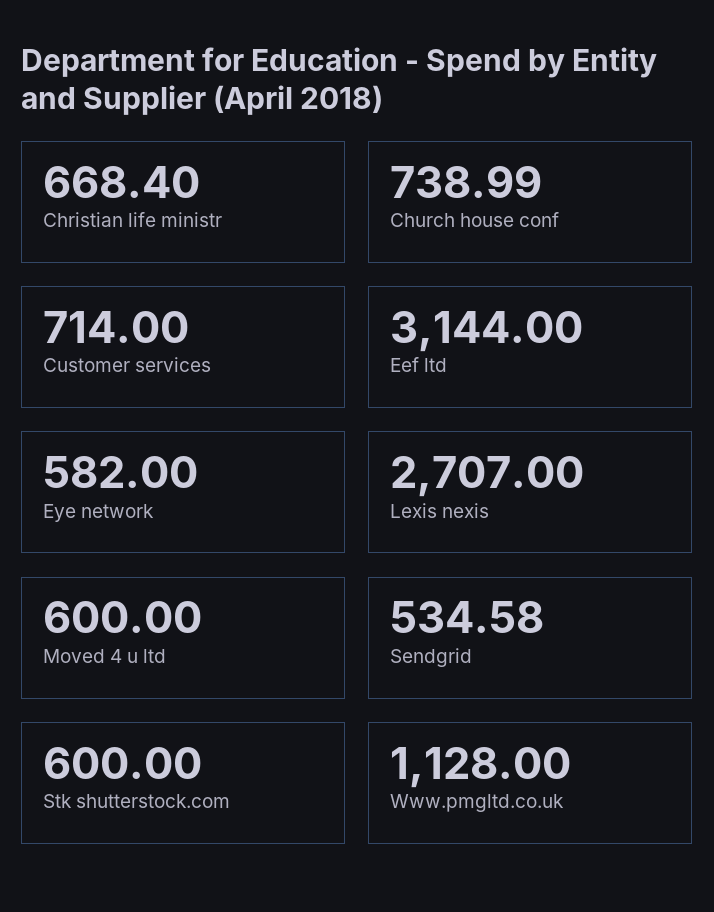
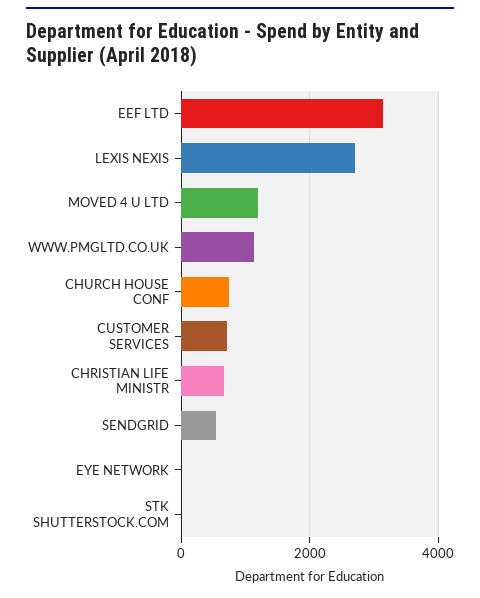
Eye network: 582 -> 0
Moved 4 u ltd: 600 -> 1200
Stk shutterstock.com: 600 -> 0

